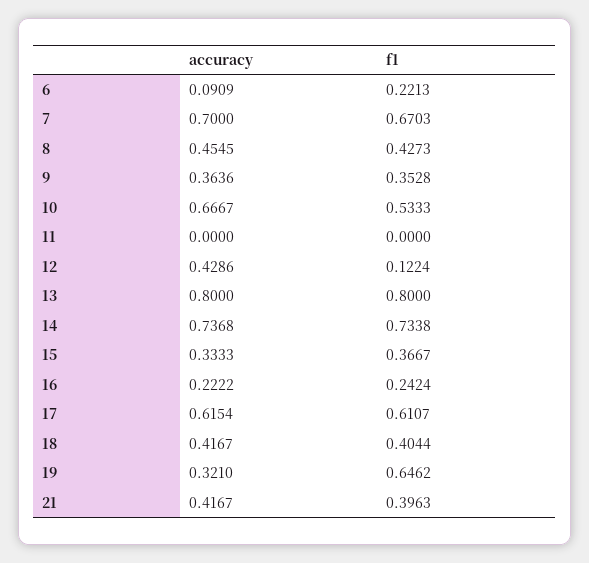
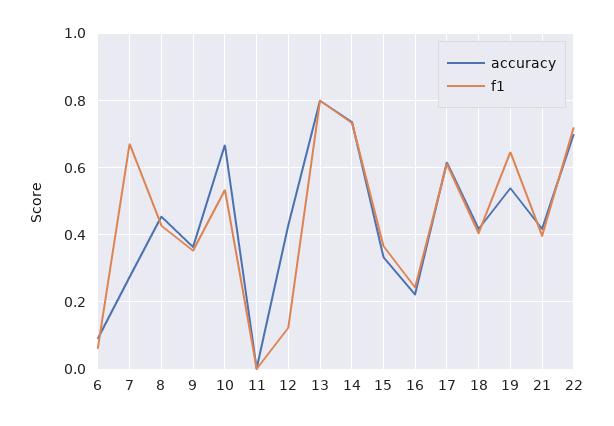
f1, 6: 0.2213 -> 0.06
accuracy, 7: 0.7 -> 0.28
accuracy, 19: 0.321 -> 0.54
accuracy, 22: none -> 0.7
f1, 22: none -> 0.72

